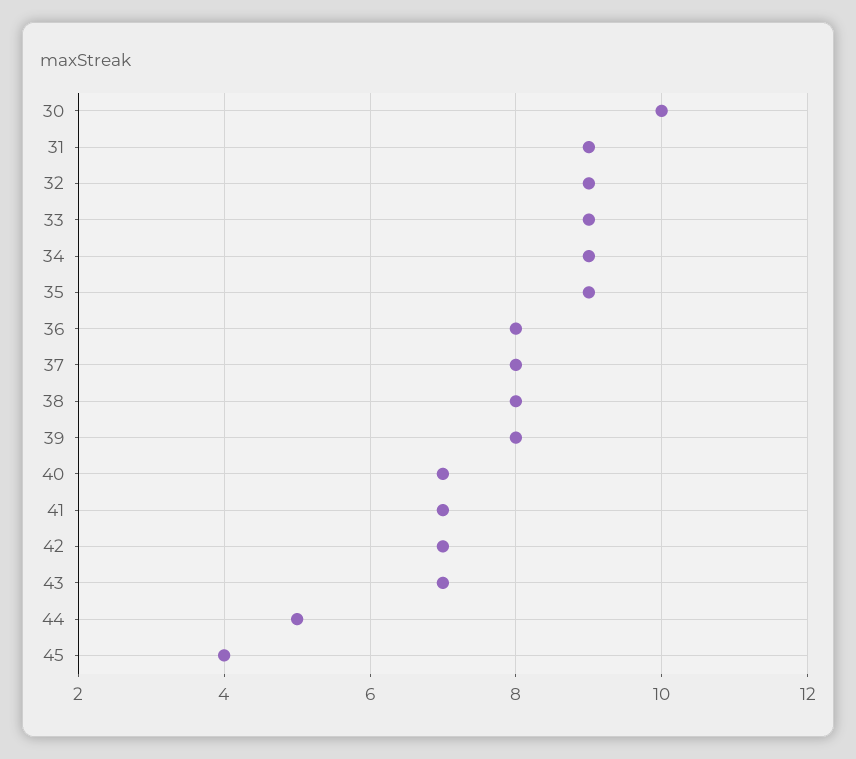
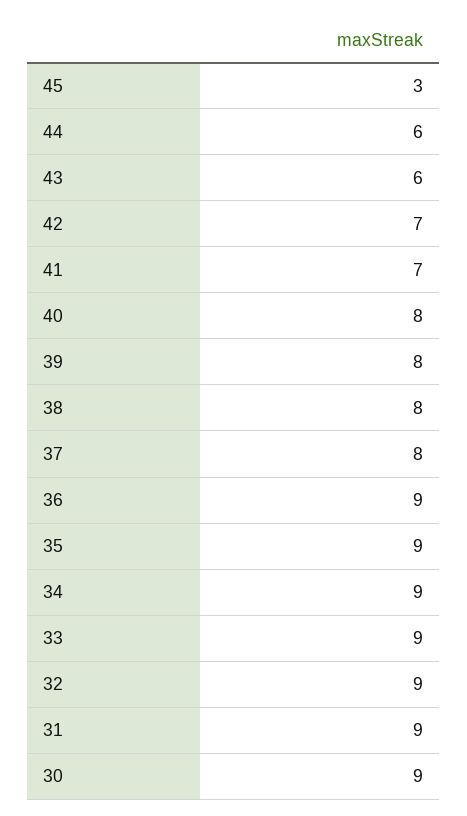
30: 10 -> 9
36: 8 -> 9
40: 7 -> 8
43: 7 -> 6
44: 5 -> 6
45: 4 -> 3

